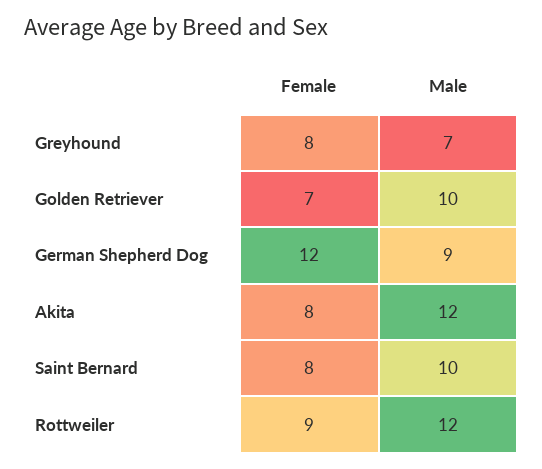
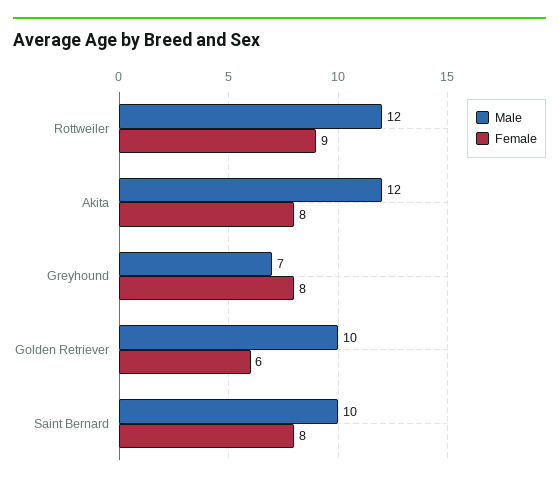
Female, Golden Retriever: 7 -> 6
Female, German Shepherd Dog: 12 -> none
Male, German Shepherd Dog: 9 -> none

